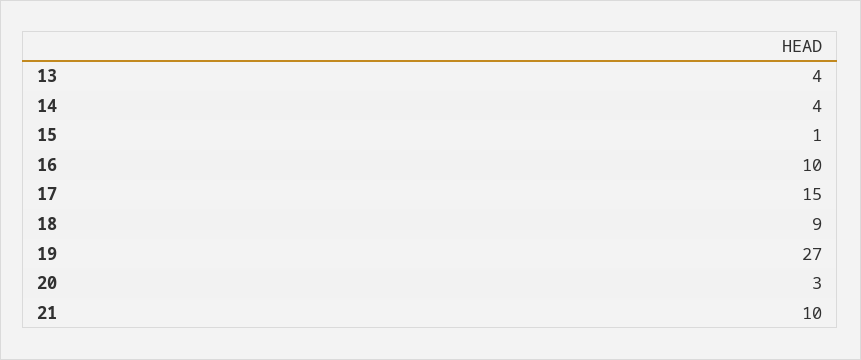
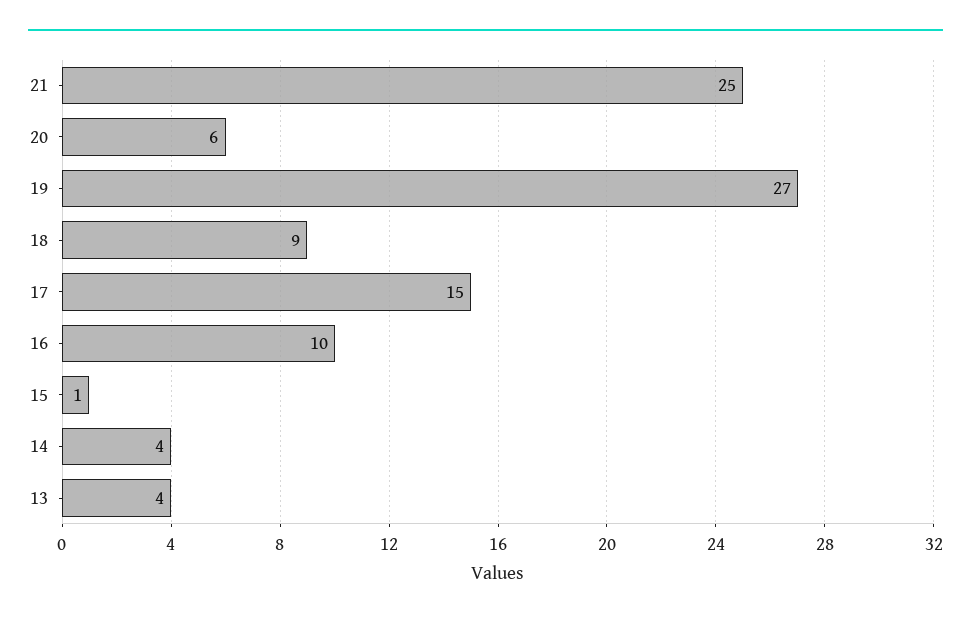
20: 3 -> 6
21: 10 -> 25

